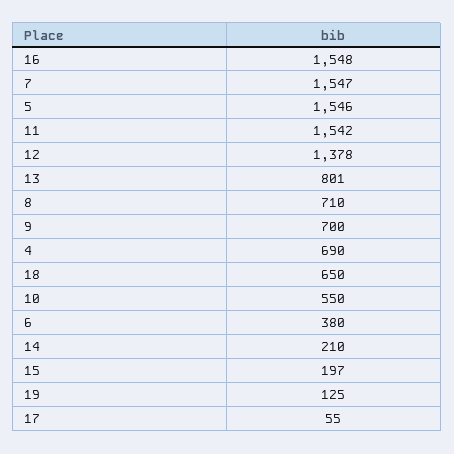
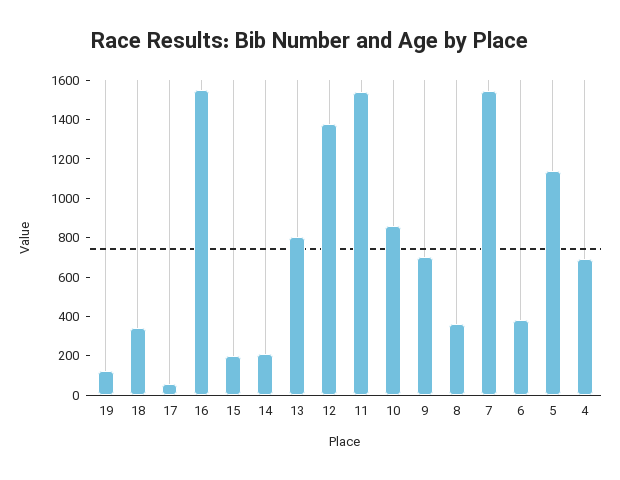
5: 1546 -> 1150
8: 710 -> 350
18: 650 -> 350
10: 550 -> 850

